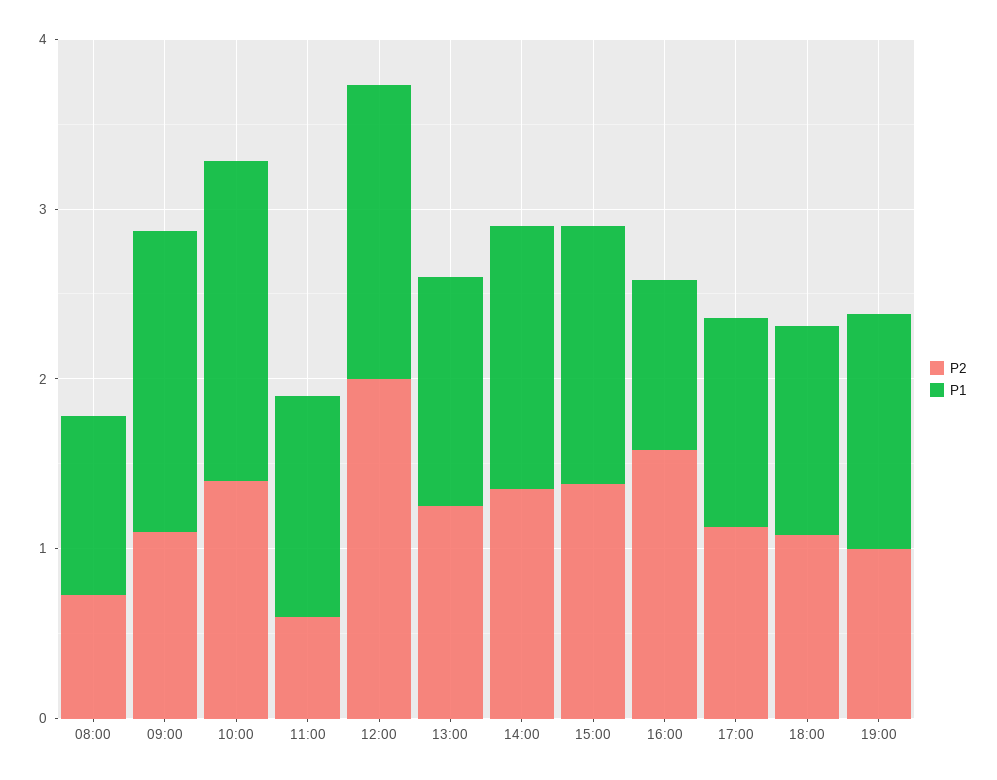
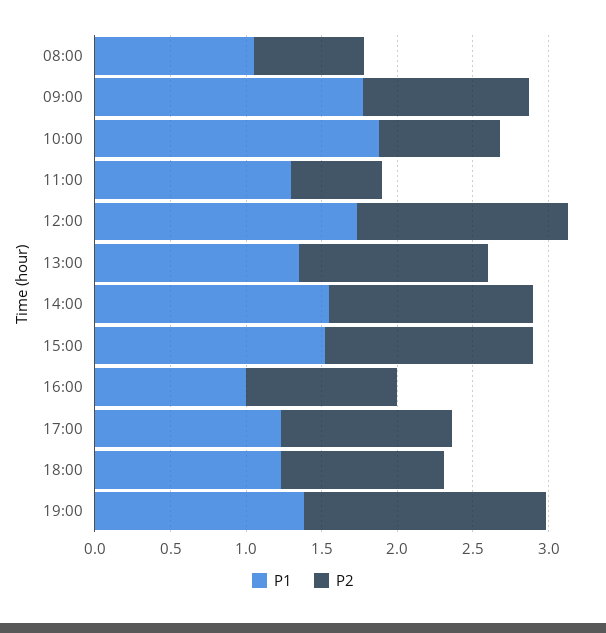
P2, 10:00: 1.4 -> 0.8
P2, 12:00: 2 -> 1.4
P2, 16:00: 1.6 -> 1
P2, 19:00: 1 -> 1.6

